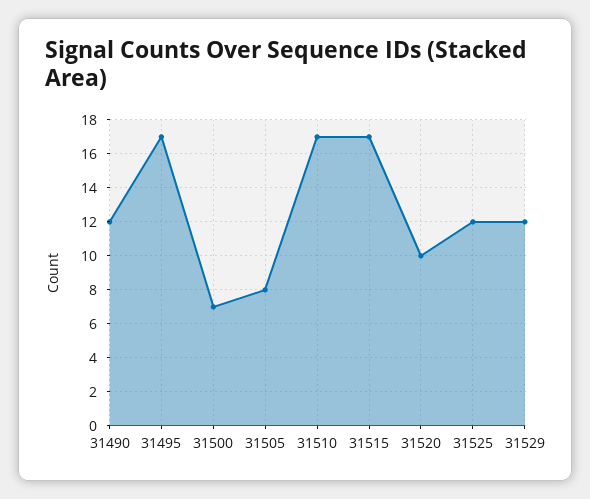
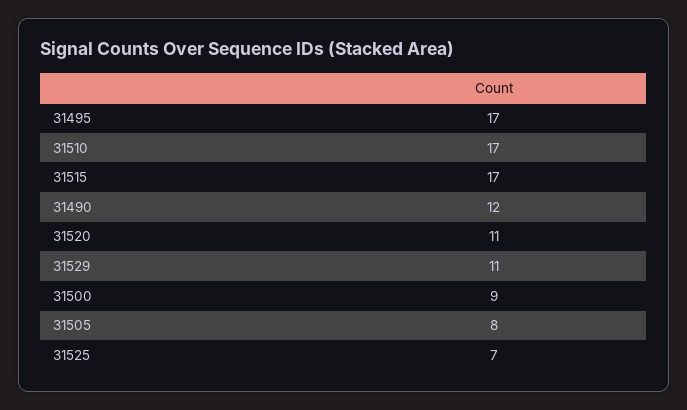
31500: 7 -> 9
31520: 10 -> 11
31525: 12 -> 7
31529: 12 -> 11

